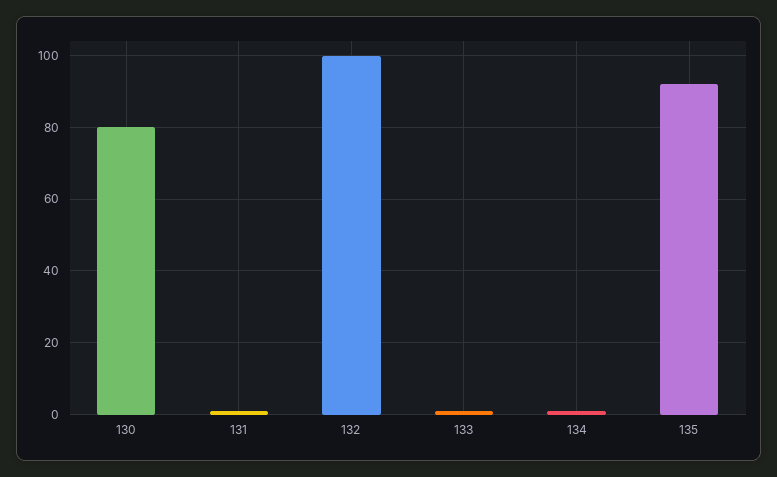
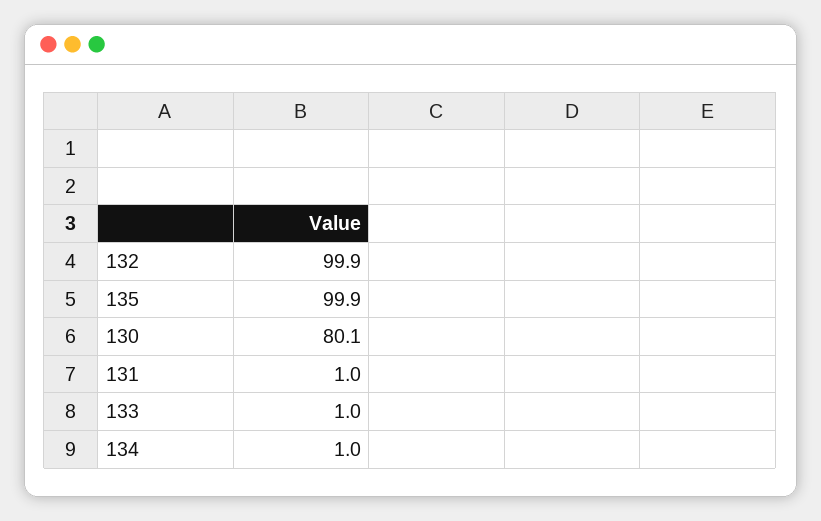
135: 92 -> 99.9

